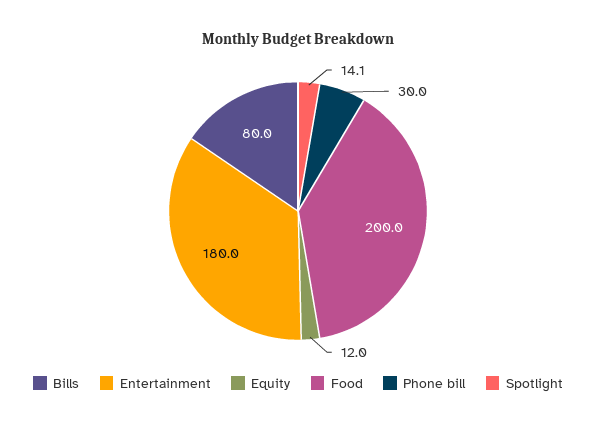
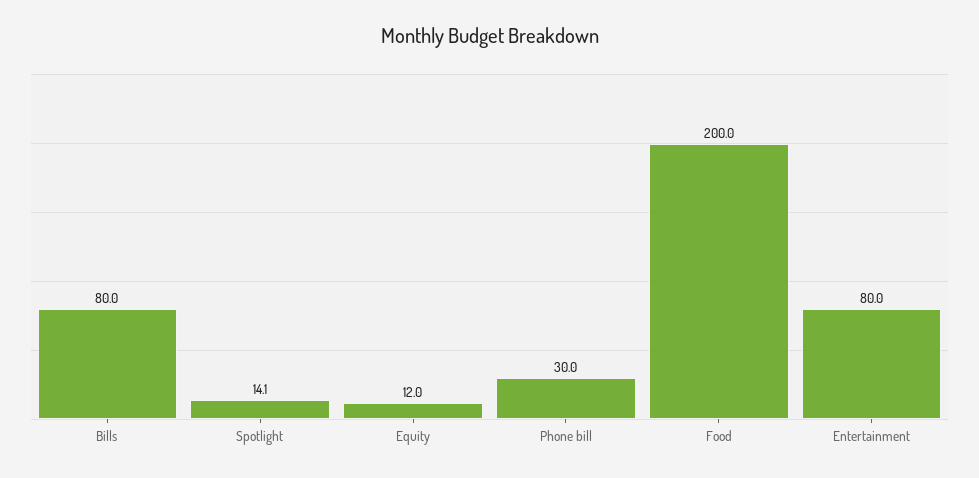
Entertainment: 180 -> 80

